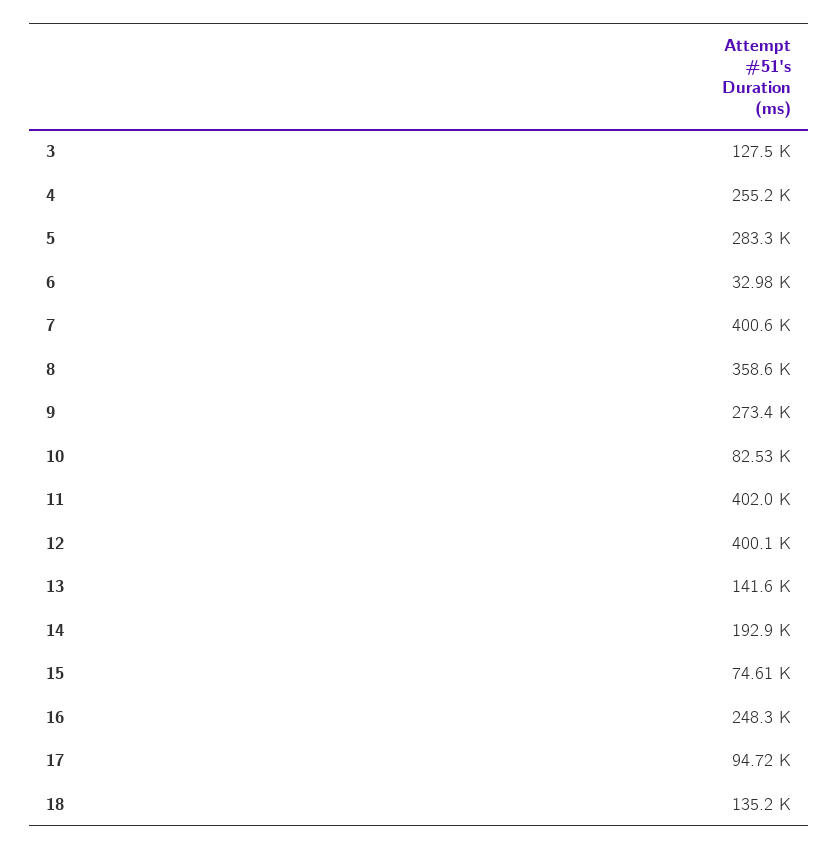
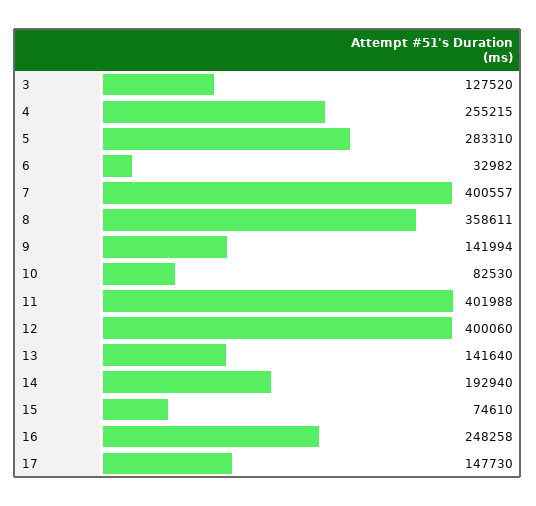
9: 273400 -> 141994
17: 94720 -> 147730
18: 135200 -> none

